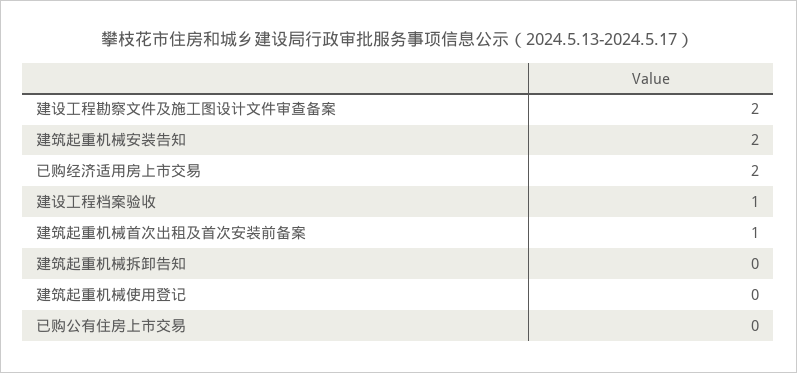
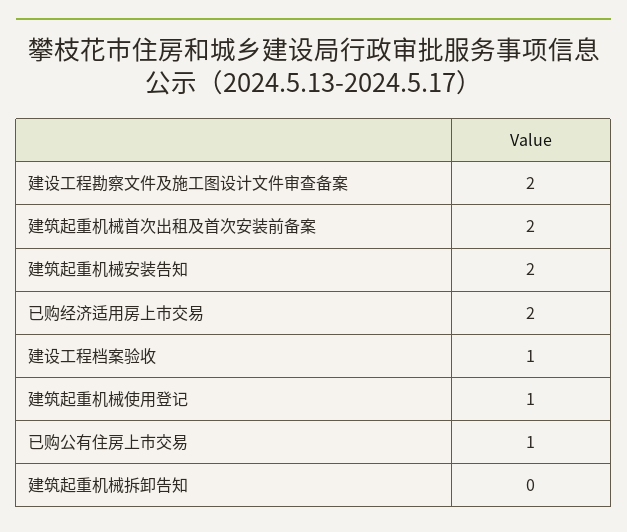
建筑起重机械首次出租及首次安装前备案: 1 -> 2
建筑起重机械使用登记: 0 -> 1
已购公有住房上市交易: 0 -> 1

